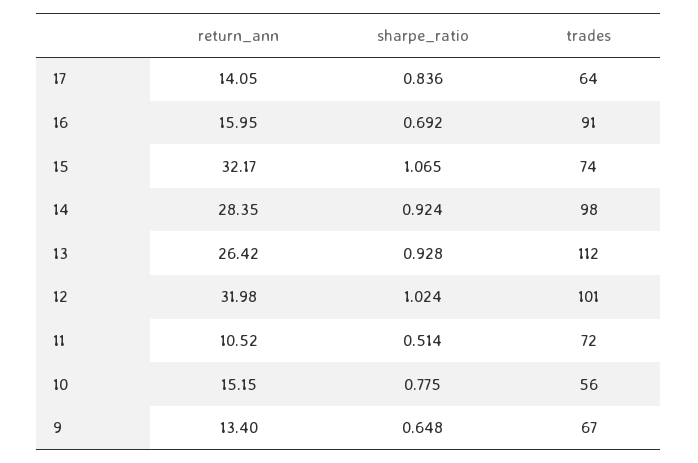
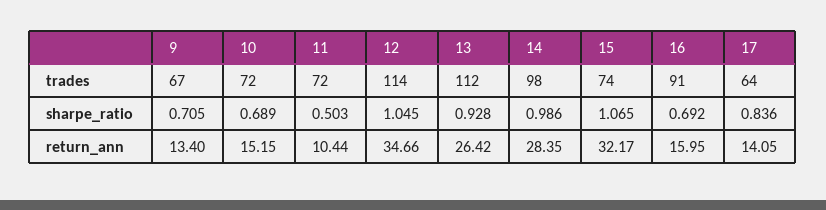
sharpe_ratio, 14: 0.924 -> 0.986
return_ann, 12: 31.98 -> 34.66
sharpe_ratio, 12: 1.024 -> 1.045
trades, 12: 101 -> 114
return_ann, 11: 10.52 -> 10.44
sharpe_ratio, 11: 0.514 -> 0.503
sharpe_ratio, 10: 0.775 -> 0.689
trades, 10: 56 -> 72
sharpe_ratio, 9: 0.648 -> 0.705

